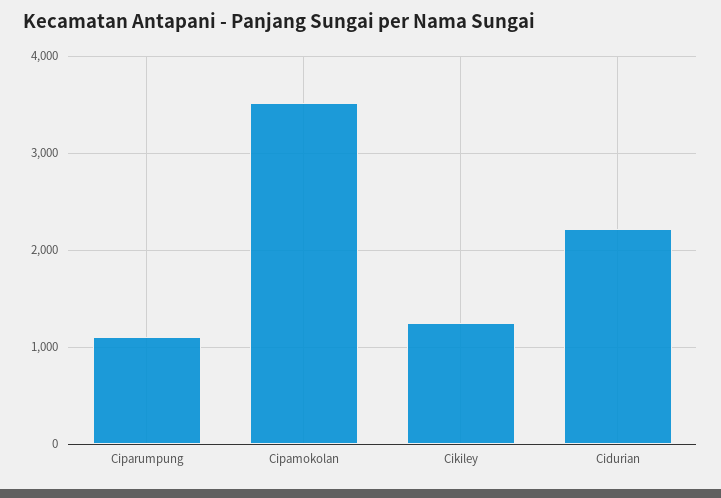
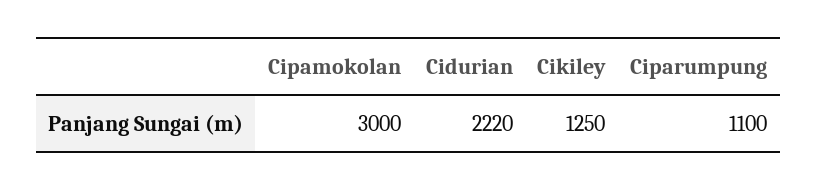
Cipamokolan: 3500 -> 3000

